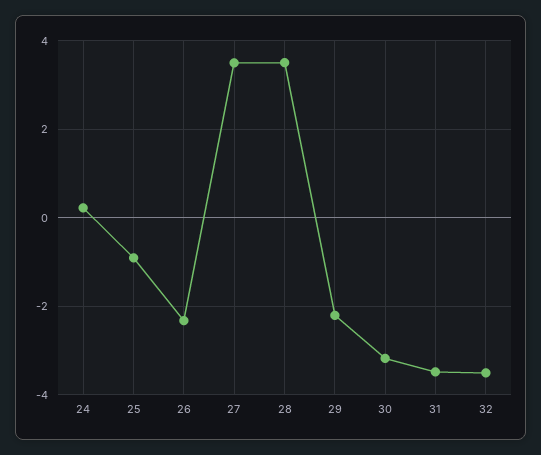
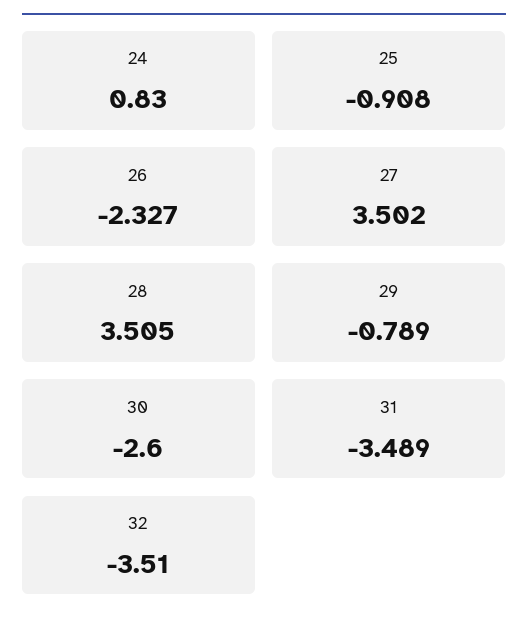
24: 0.2 -> 0.83
29: -2.2 -> -0.789
30: -3.2 -> -2.6

